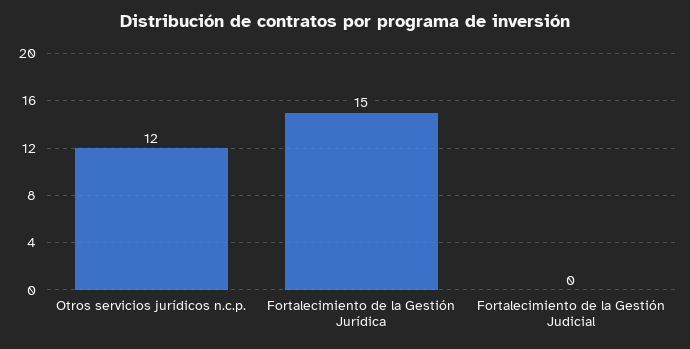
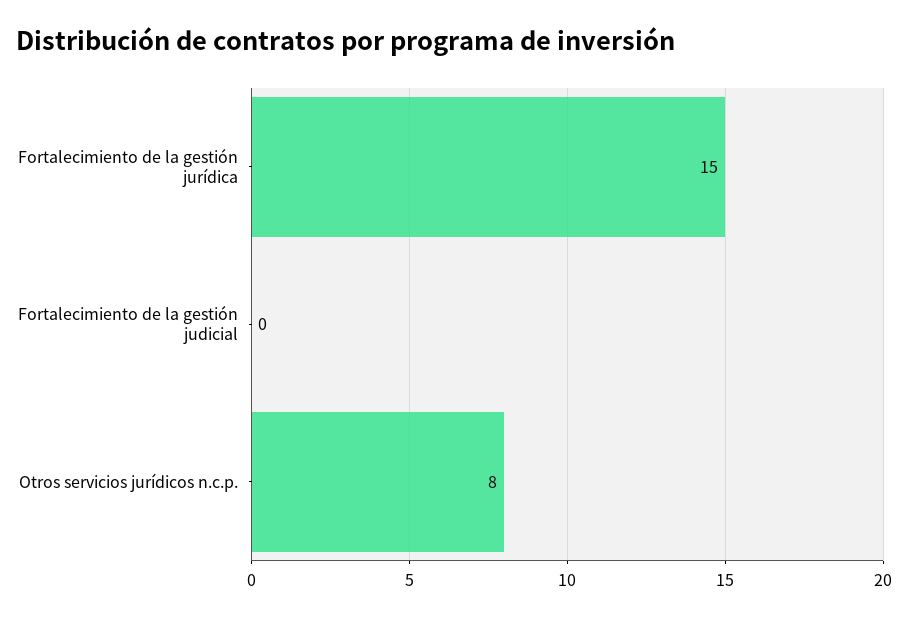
Otros servicios jurídicos n.c.p.: 12 -> 8

